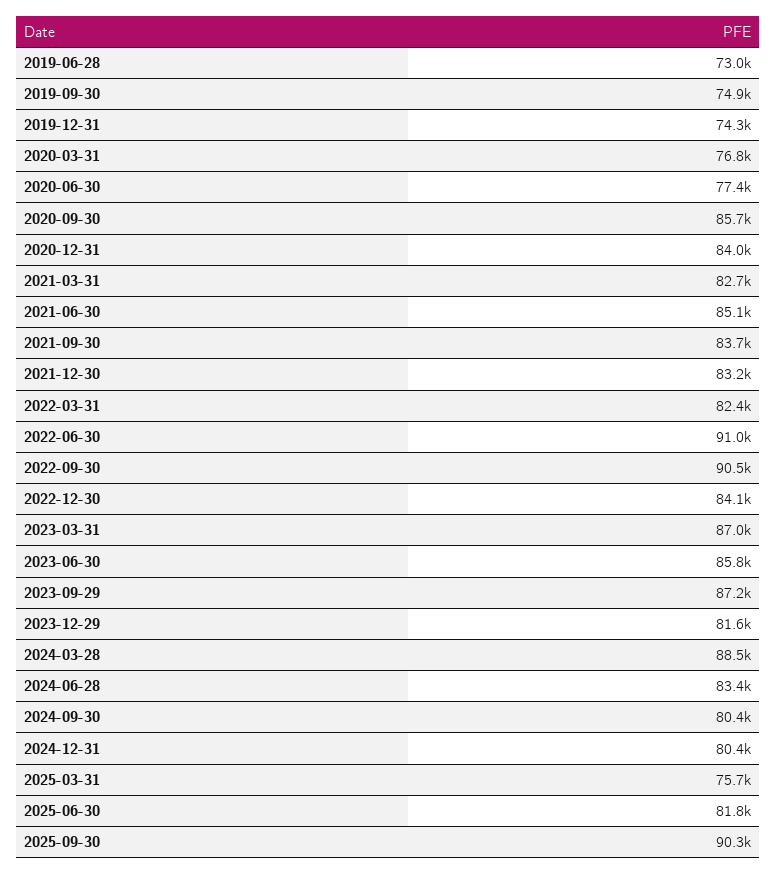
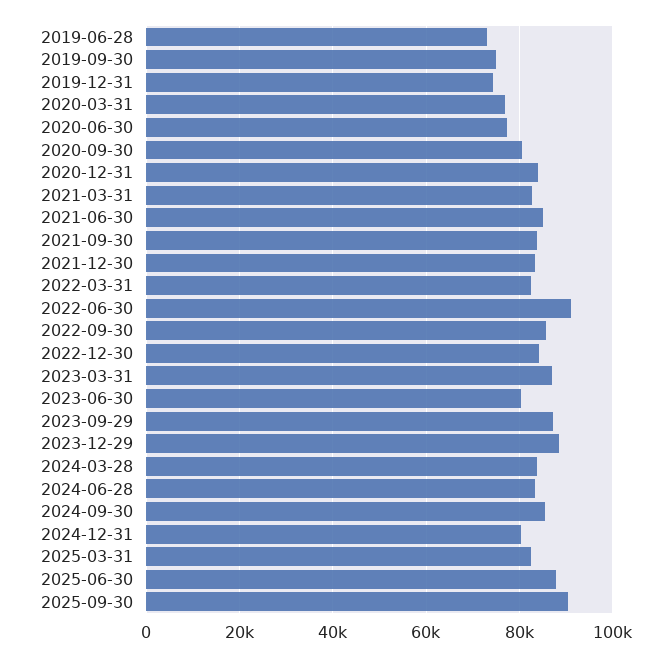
2020-09-30: 85700 -> 80000
2022-09-30: 90500 -> 86000
2023-06-30: 85800 -> 80000
2023-12-29: 81600 -> 88000
2024-03-28: 88500 -> 84000
2024-09-30: 80400 -> 86000
2025-03-31: 75700 -> 82000
2025-06-30: 81800 -> 88000

